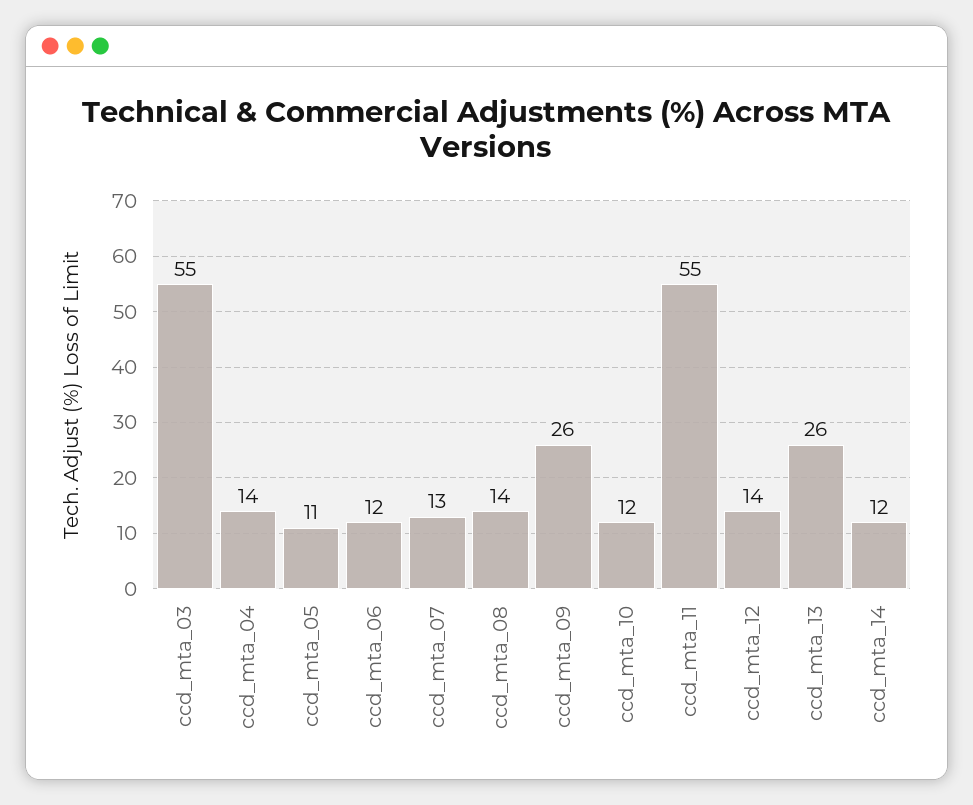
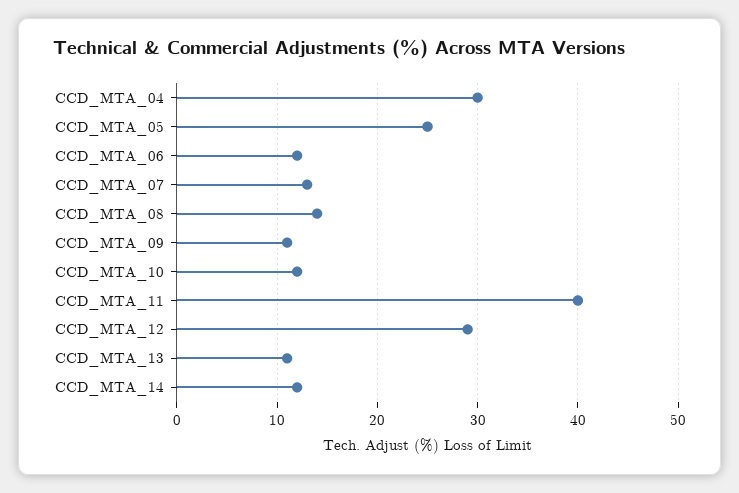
ccd_mta_03: 55 -> none
ccd_mta_04: 14 -> 30
ccd_mta_05: 11 -> 25
ccd_mta_09: 26 -> 11
ccd_mta_11: 55 -> 40
ccd_mta_12: 14 -> 29
ccd_mta_13: 26 -> 11

